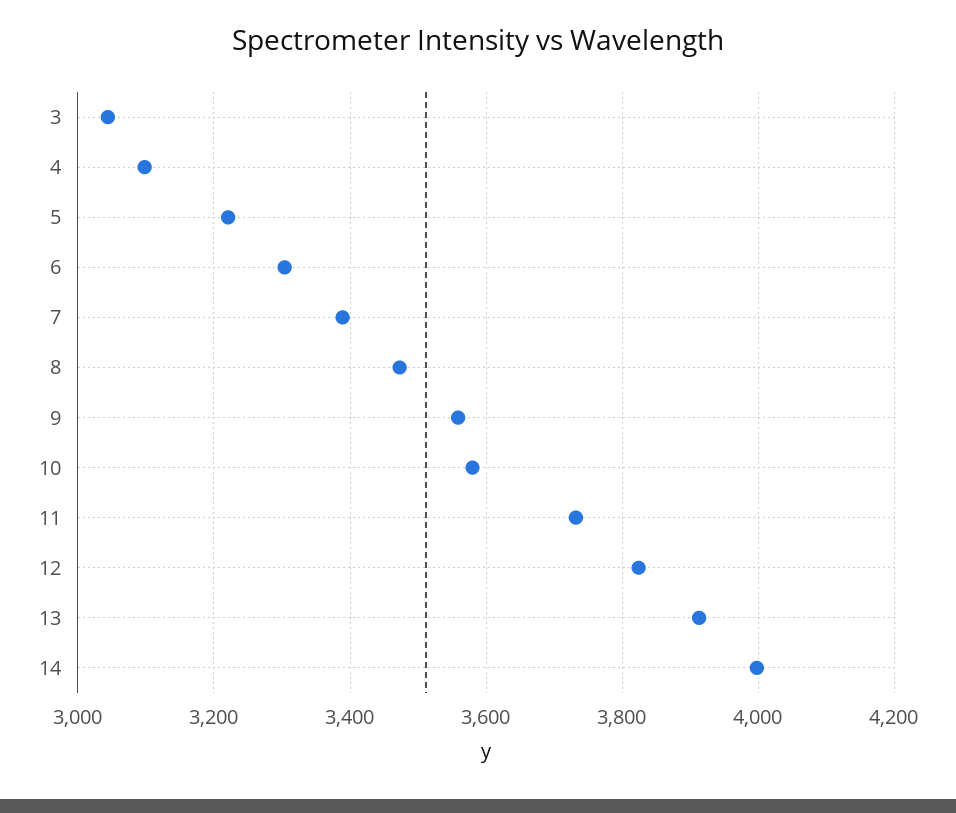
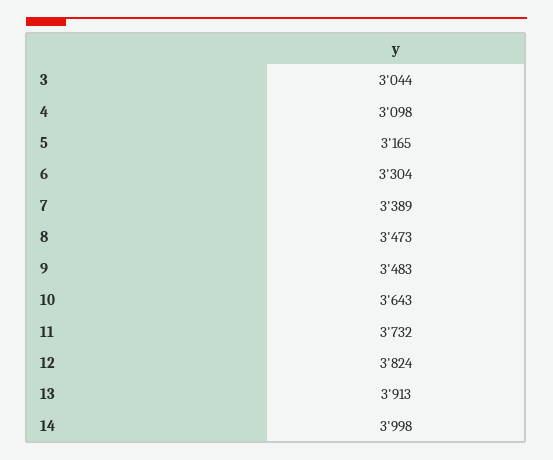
5: 3220 -> 3165
9: 3560 -> 3483
10: 3580 -> 3643

